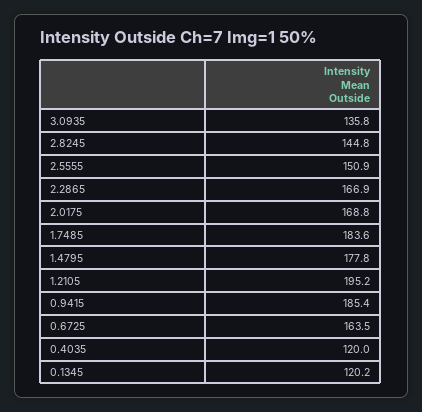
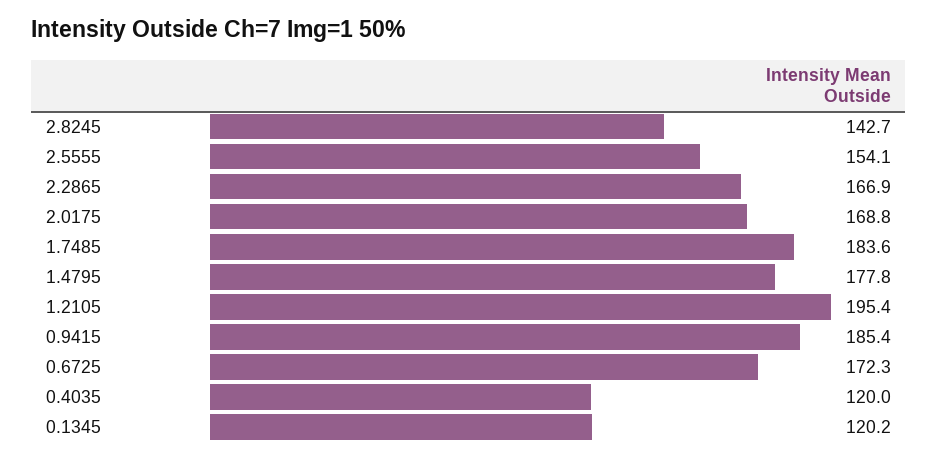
3.0935: 135.8 -> none
2.8245: 144.8 -> 142.7
2.5555: 150.9 -> 154.1
1.2105: 195.2 -> 195.4
0.6725: 163.5 -> 172.3

